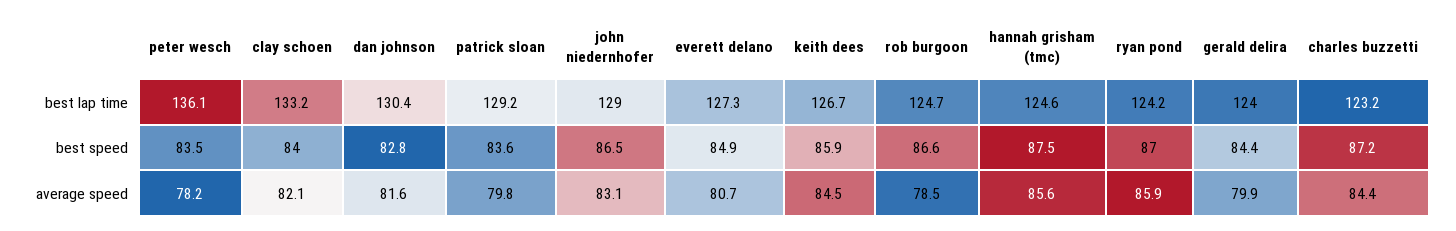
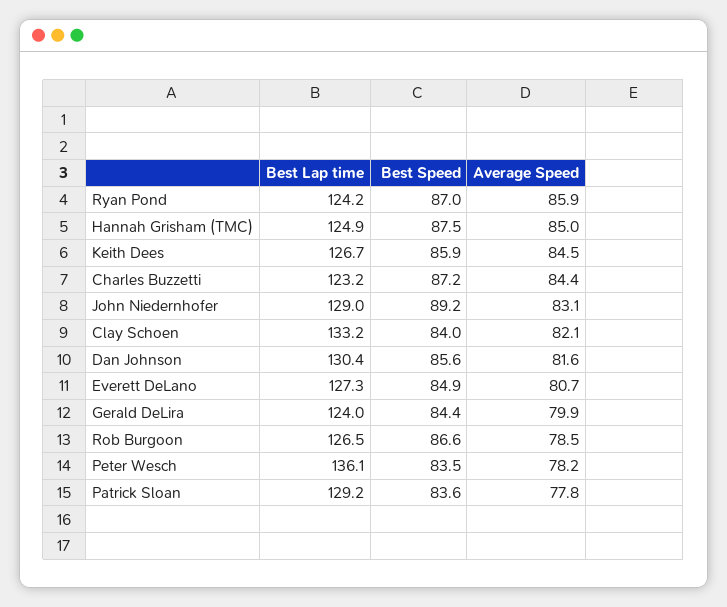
rob burgoon, best lap time: 124.7 -> 126.5
hannah grisham (tmc), best lap time: 124.6 -> 124.9
dan johnson, best speed: 82.8 -> 85.6
john niedernhofer, best speed: 86.5 -> 89.2
patrick sloan, average speed: 79.8 -> 77.8
hannah grisham (tmc), average speed: 85.6 -> 85

